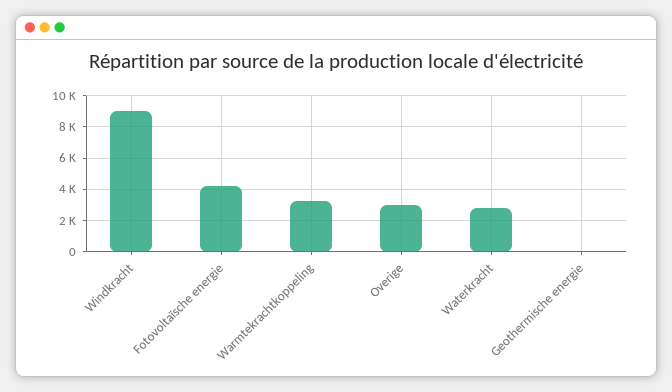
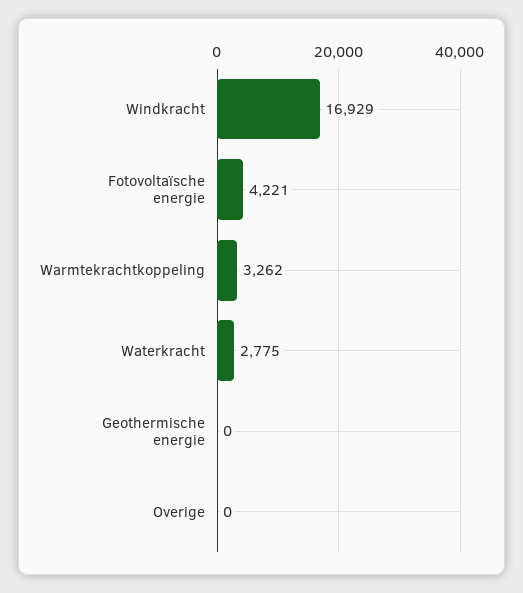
Windkracht: 9000 -> 16929
Overige: 3000 -> 0

